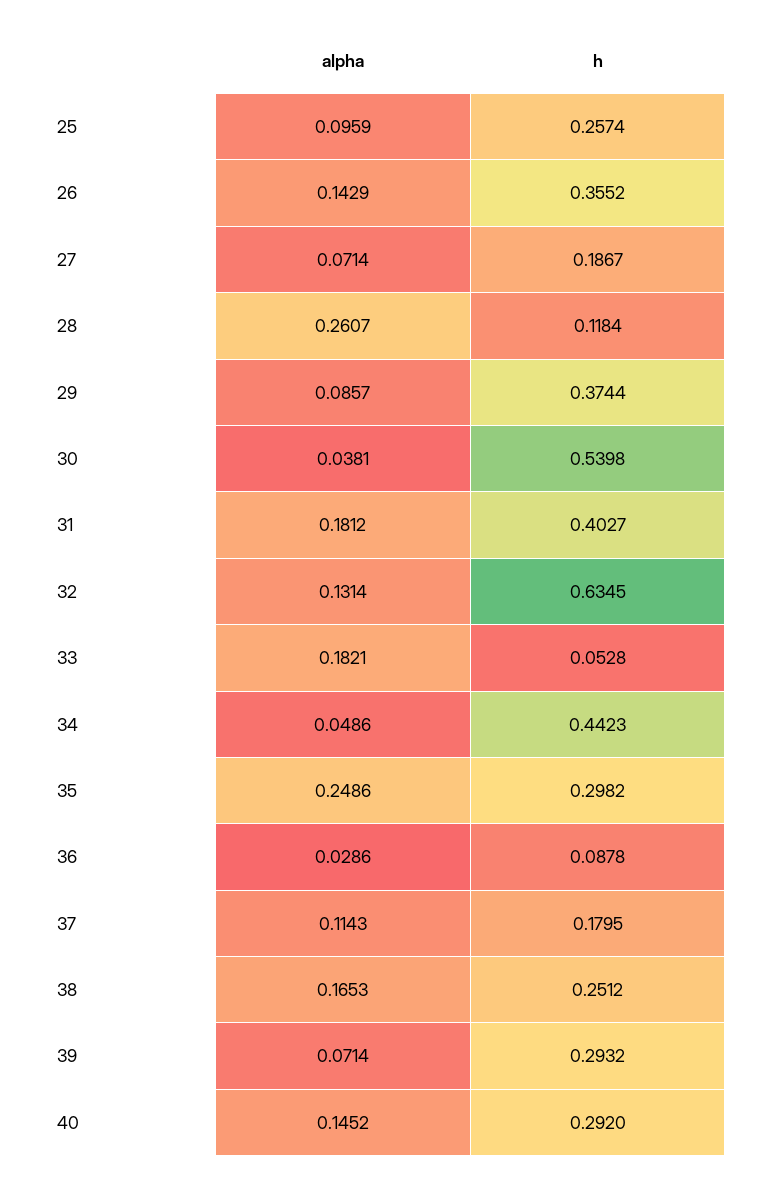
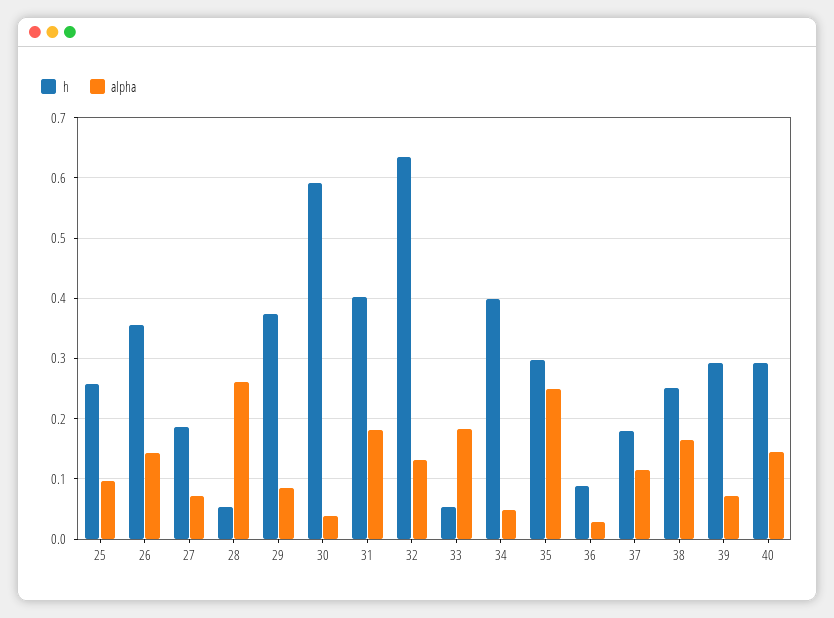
h, 28: 0.1184 -> 0.05
h, 30: 0.5398 -> 0.59
h, 34: 0.4423 -> 0.4

